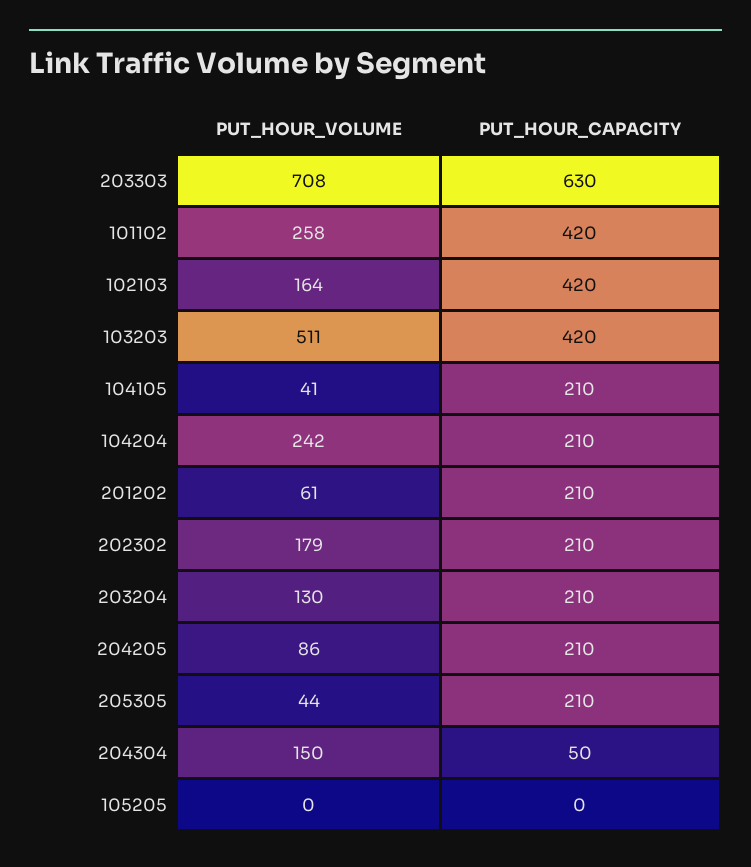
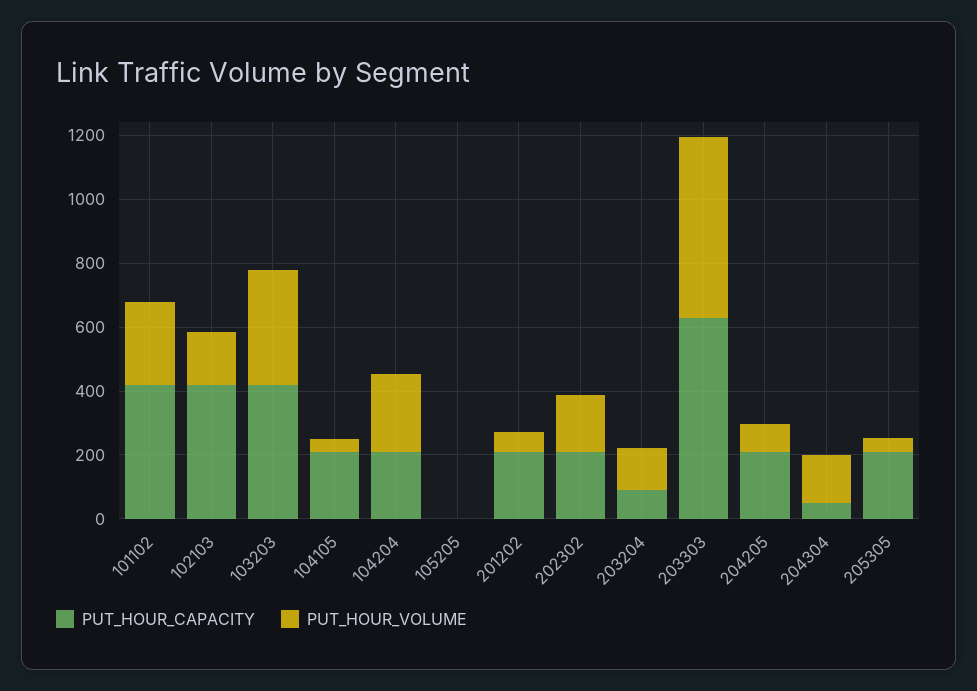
PUT_HOUR_VOLUME, 203303: 708 -> 550
PUT_HOUR_VOLUME, 103203: 511 -> 350
PUT_HOUR_CAPACITY, 203204: 210 -> 100

